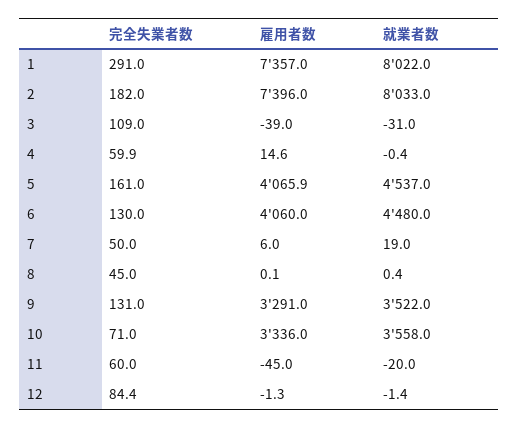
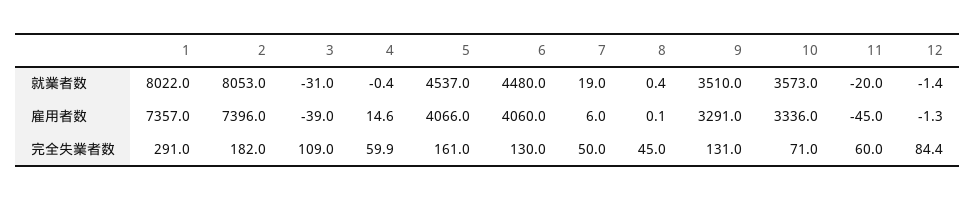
就業者数, 2: 8033 -> 8053
雇用者数, 5: 4065.9 -> 4066
就業者数, 9: 3522 -> 3510
就業者数, 10: 3558 -> 3573

